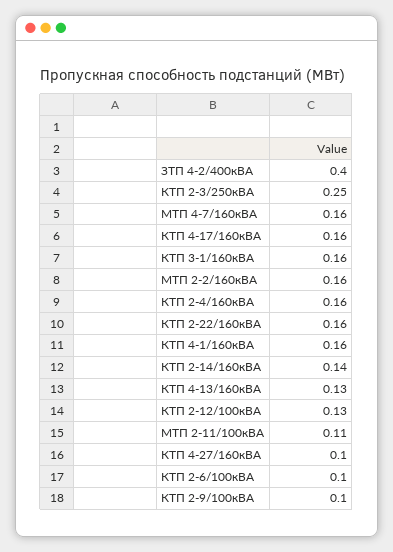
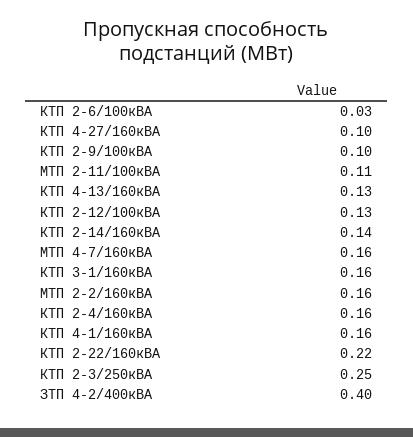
КТП 4-17/160кВА: 0.16 -> none
КТП 2-22/160кВА: 0.16 -> 0.22
КТП 2-6/100кВА: 0.1 -> 0.03

